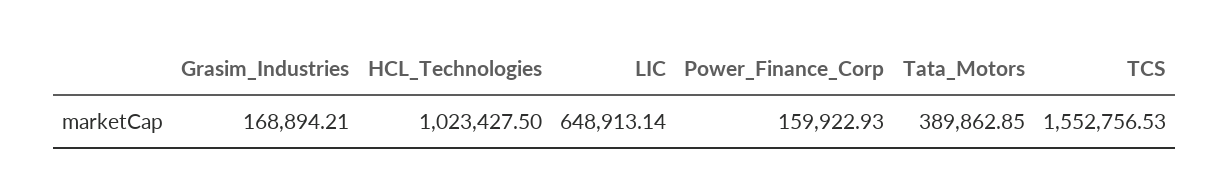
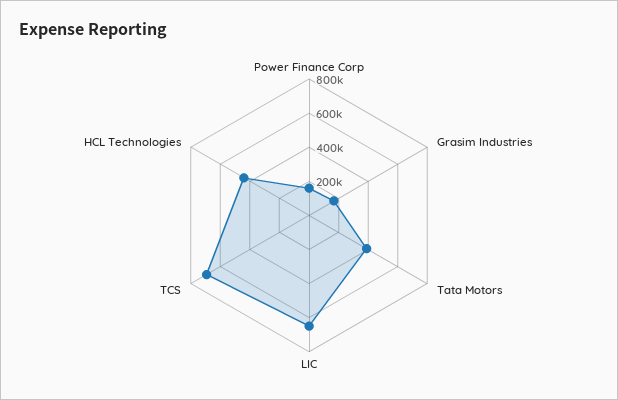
HCL_Technologies: 1023427.5 -> 450000
TCS: 1552756.53 -> 700000

